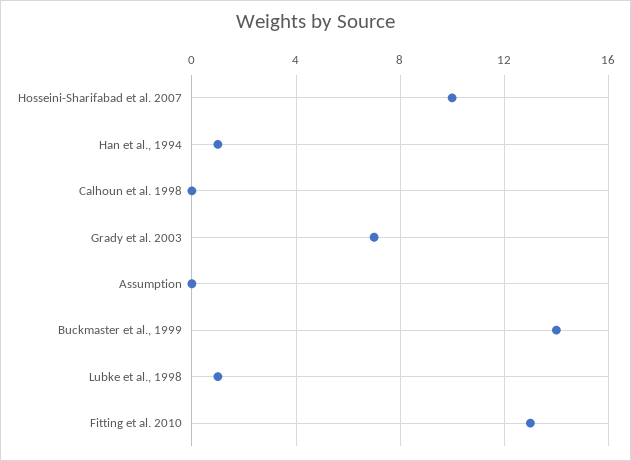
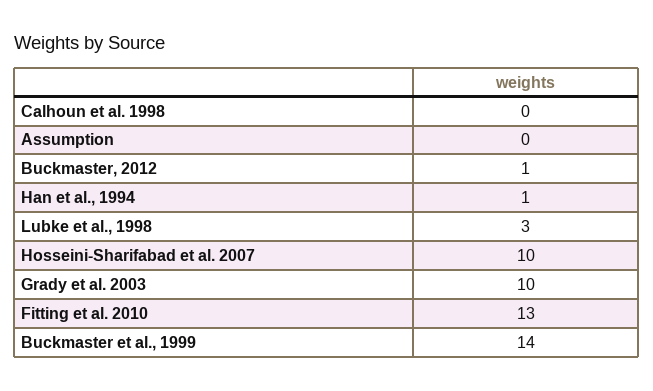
Grady et al. 2003: 7 -> 10
Lubke et al., 1998: 1 -> 3
Buckmaster, 2012: none -> 1

